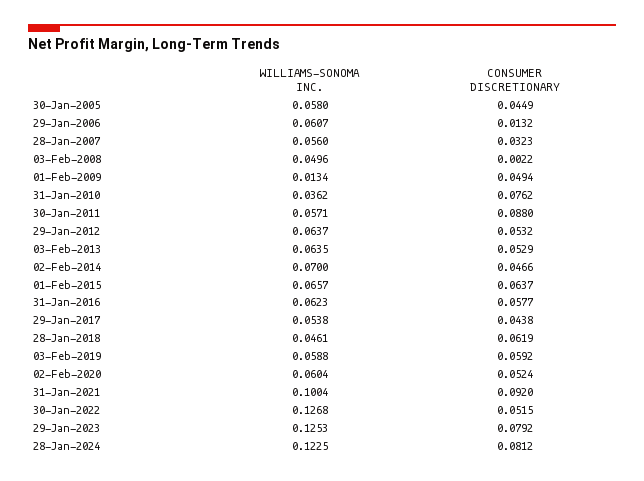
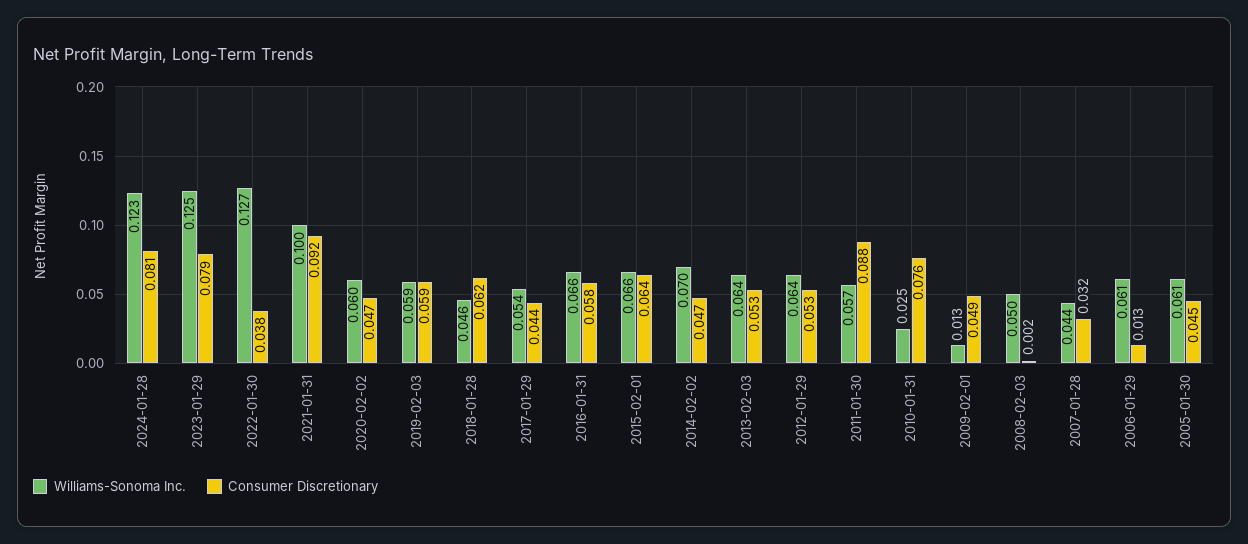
WILLIAMS-SONOMA INC., 30-Jan-2005: 0.058 -> 0.061
WILLIAMS-SONOMA INC., 28-Jan-2007: 0.056 -> 0.044
WILLIAMS-SONOMA INC., 31-Jan-2010: 0.0362 -> 0.025
WILLIAMS-SONOMA INC., 31-Jan-2016: 0.0623 -> 0.066
CONSUMER DISCRETIONARY, 02-Feb-2020: 0.0524 -> 0.047
CONSUMER DISCRETIONARY, 30-Jan-2022: 0.0515 -> 0.038

